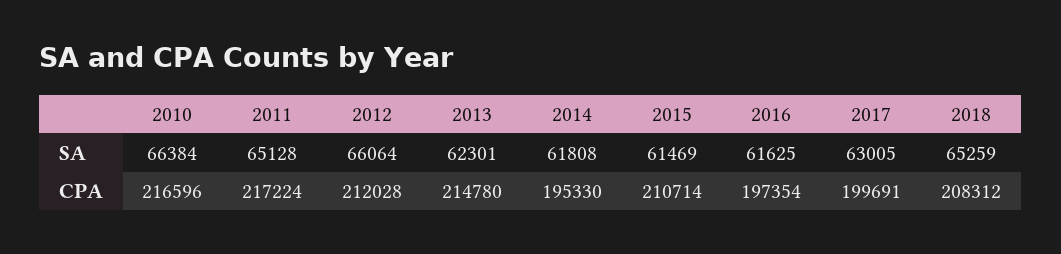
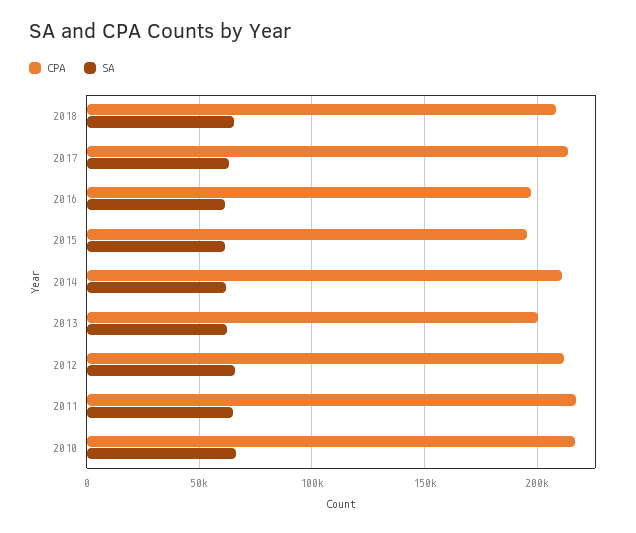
CPA, 2013: 214780 -> 200000
CPA, 2014: 195330 -> 210000
CPA, 2015: 210714 -> 195000
CPA, 2017: 199691 -> 215000

